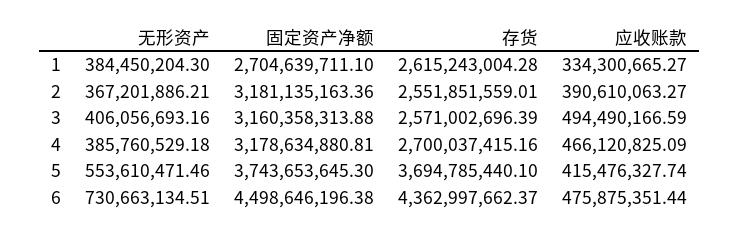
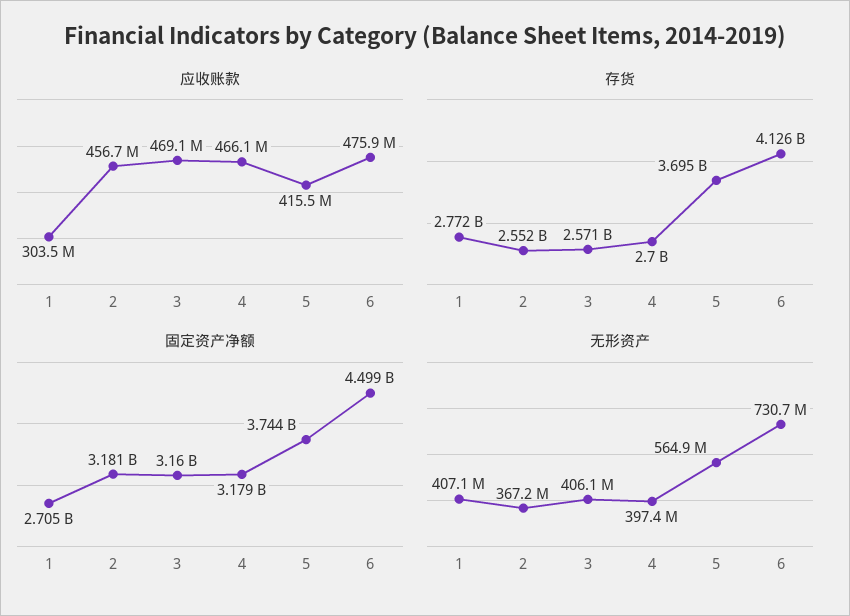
无形资产, 1: 384450204.3 -> 407100000
存货, 1: 2615243004.28 -> 2772000000
应收账款, 1: 334300665.27 -> 303500000
应收账款, 2: 390610063.27 -> 456700000
应收账款, 3: 494490166.59 -> 469100000
无形资产, 4: 385760529.18 -> 397400000
无形资产, 5: 553610471.46 -> 564900000
存货, 6: 4362997662.37 -> 4126000000

